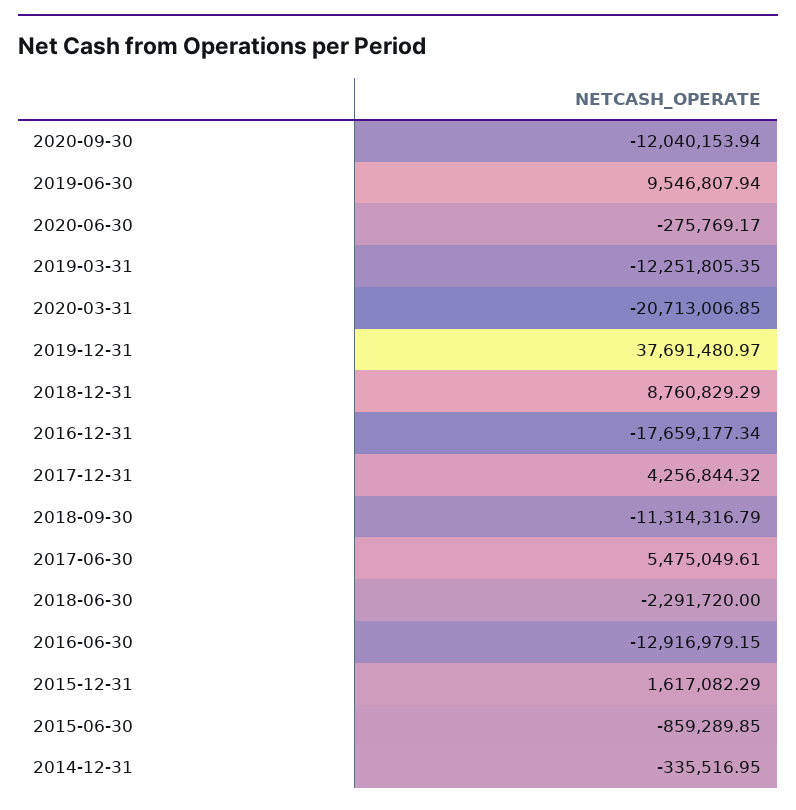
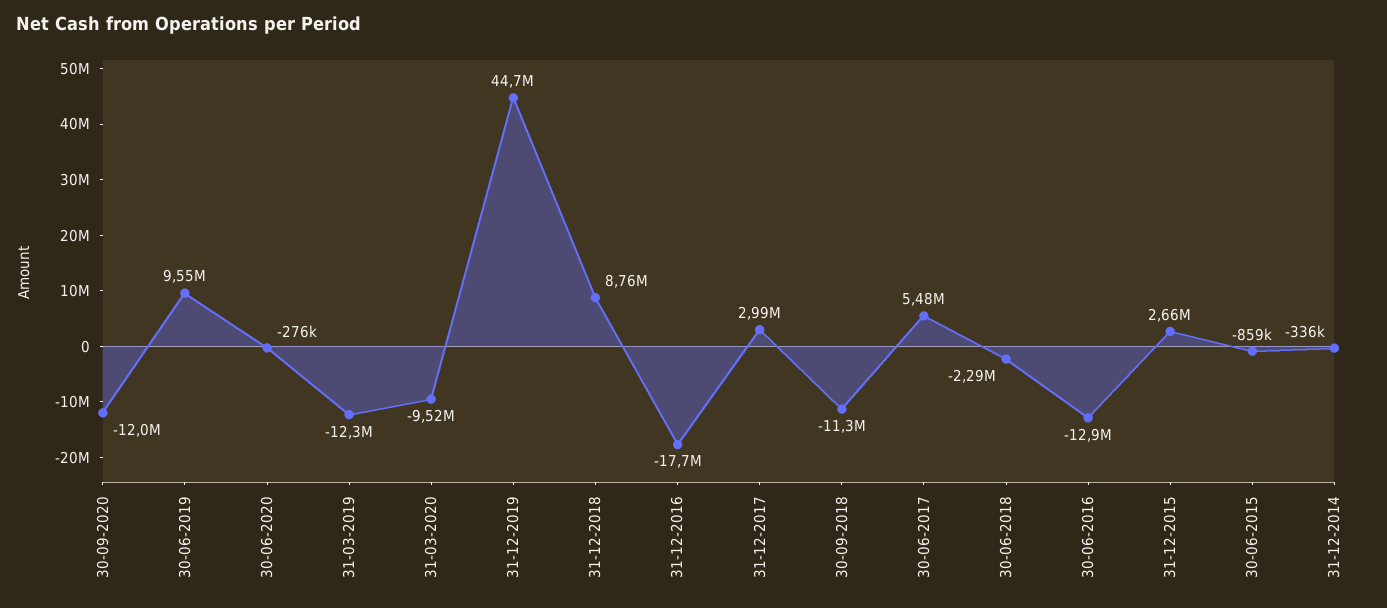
2020-03-31: -20713006.85 -> -9520000
2019-12-31: 37691480.97 -> 44700000
2017-12-31: 4256844.32 -> 2990000
2015-12-31: 1617082.29 -> 2660000

